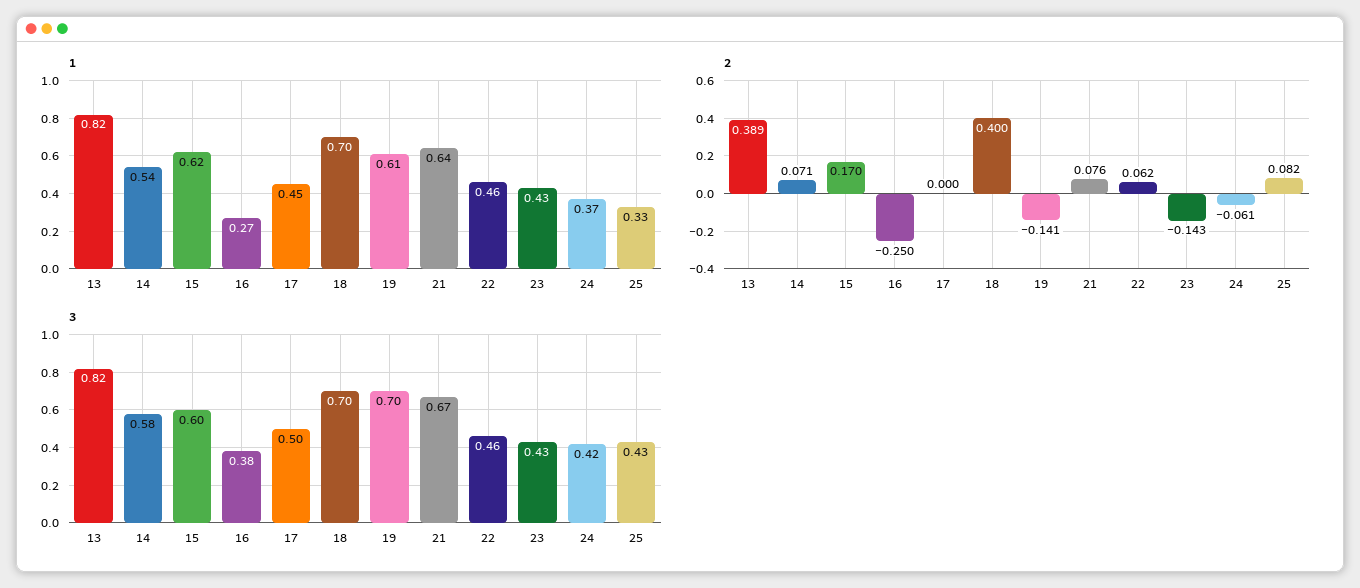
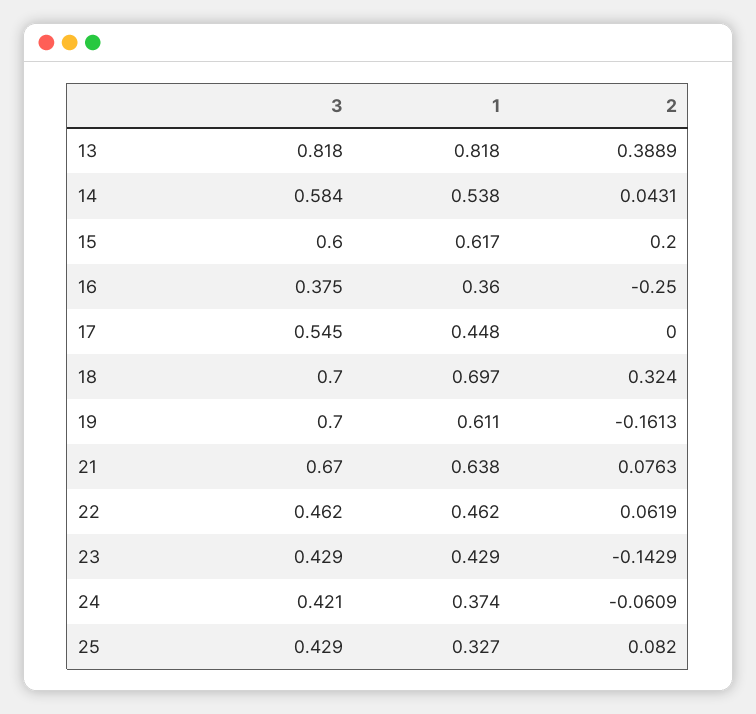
1, 16: 0.27 -> 0.36
2, 14: 0.071 -> 0.0431
2, 15: 0.17 -> 0.2
2, 18: 0.4 -> 0.324
2, 19: -0.141 -> -0.1613
3, 17: 0.5 -> 0.545

